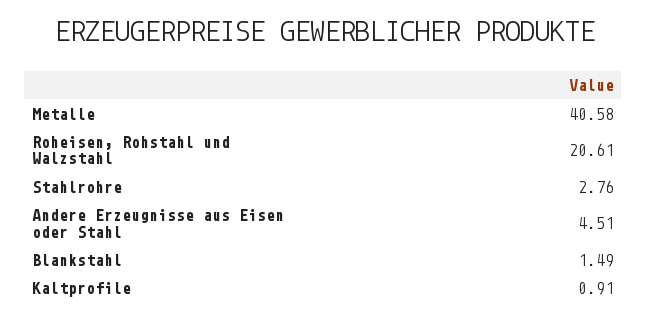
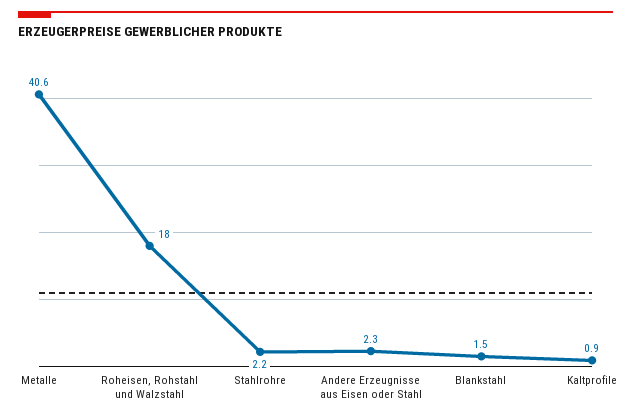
Roheisen, Rohstahl und Walzstahl: 20.61 -> 18
Stahlrohre: 2.76 -> 2.2
Andere Erzeugnisse aus Eisen oder Stahl: 4.51 -> 2.3

